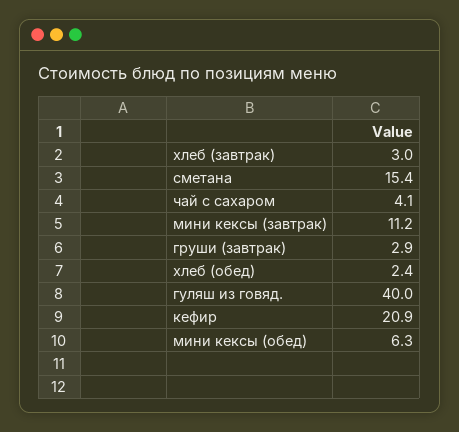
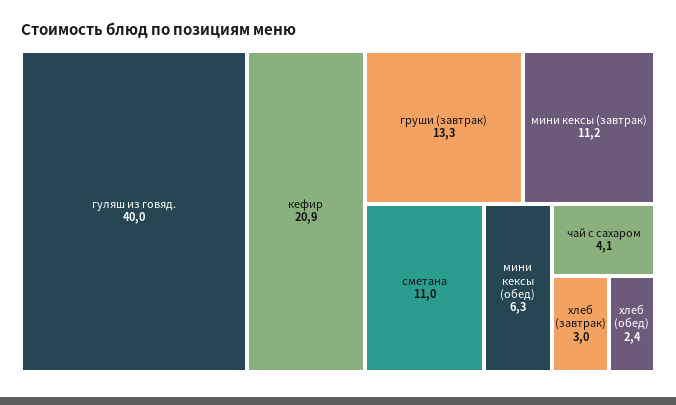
сметана: 15.4 -> 11
груши (завтрак): 2.9 -> 13.3

